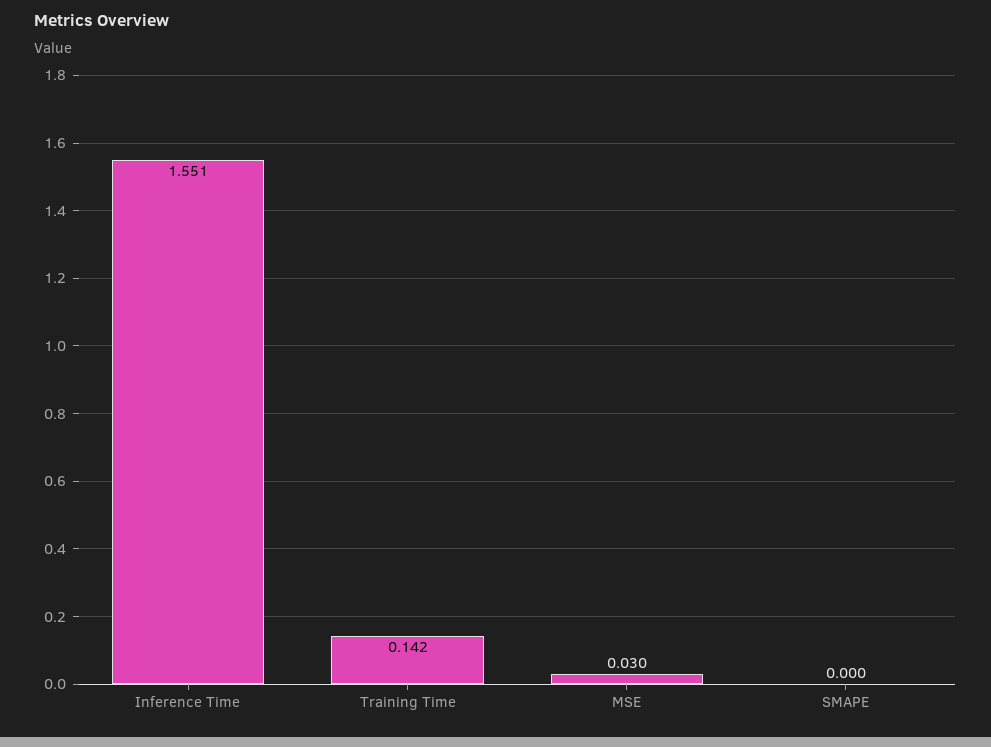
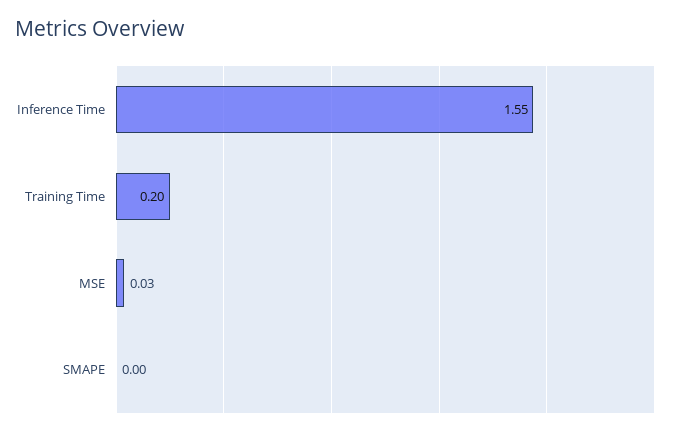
Training Time: 0.142 -> 0.2

